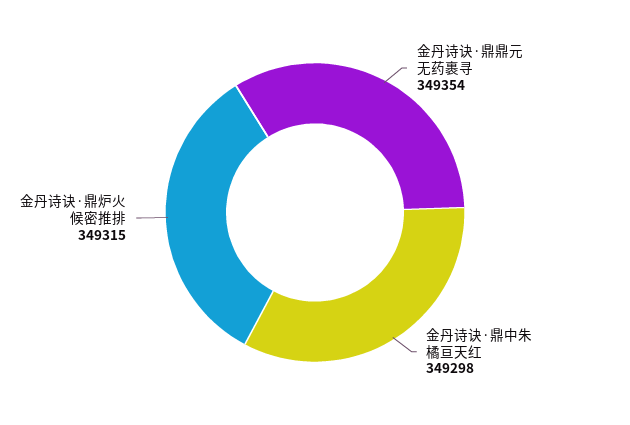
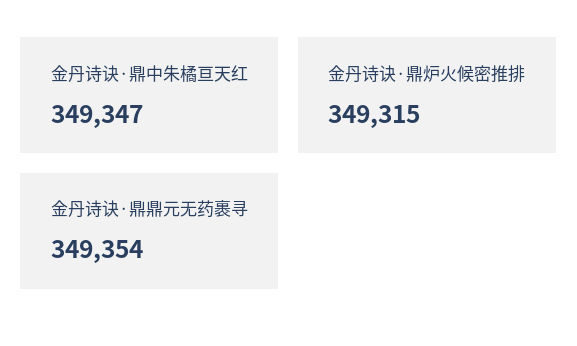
金丹诗诀·鼎中朱橘亘天红: 349298 -> 349347

